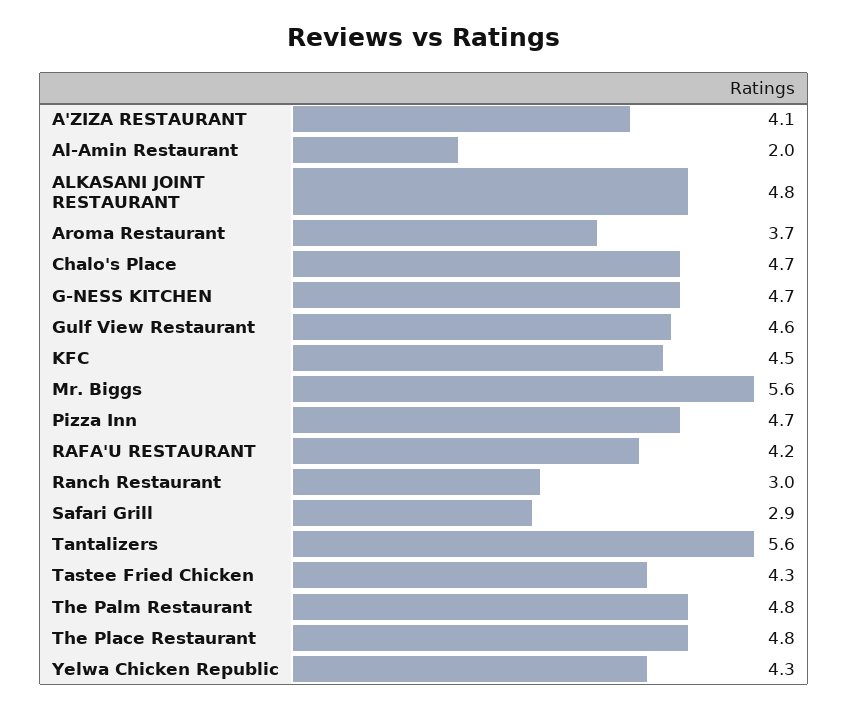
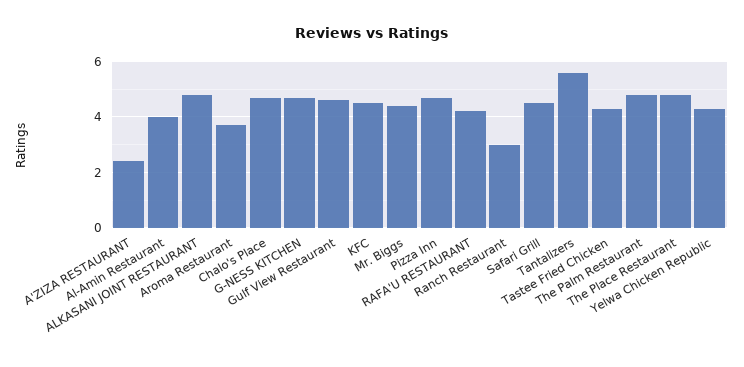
A'ZIZA RESTAURANT: 4.1 -> 2.5
Al-Amin Restaurant: 2 -> 4
Mr. Biggs: 5.6 -> 4.5
Safari Grill: 2.9 -> 4.5

